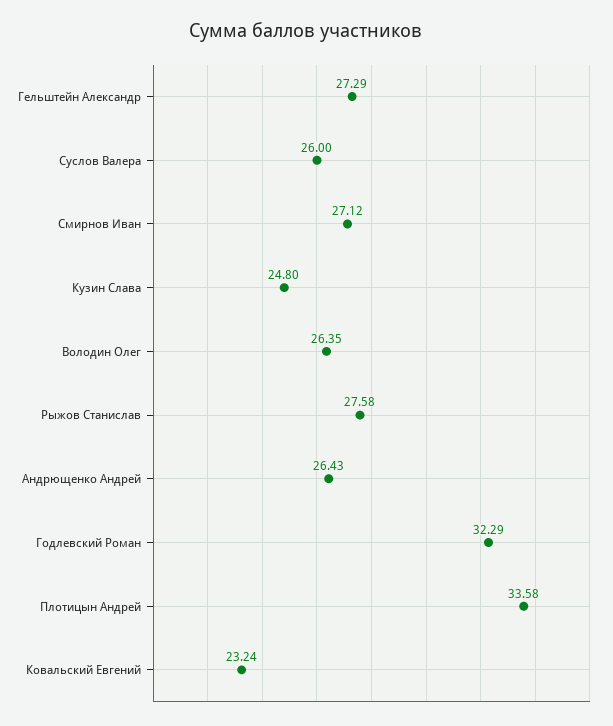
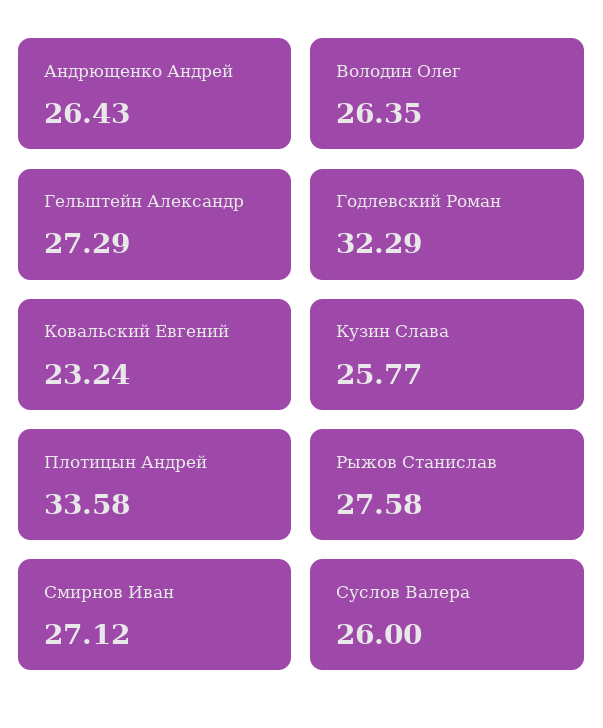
Кузин Слава: 24.8 -> 25.77

